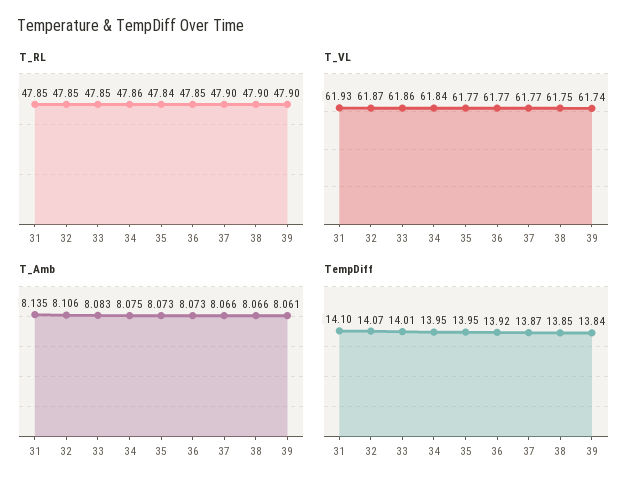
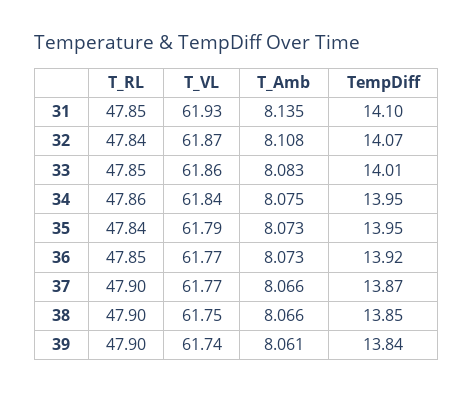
T_RL, 32: 47.85 -> 47.84
T_VL, 35: 61.77 -> 61.79
T_Amb, 32: 8.106 -> 8.108

